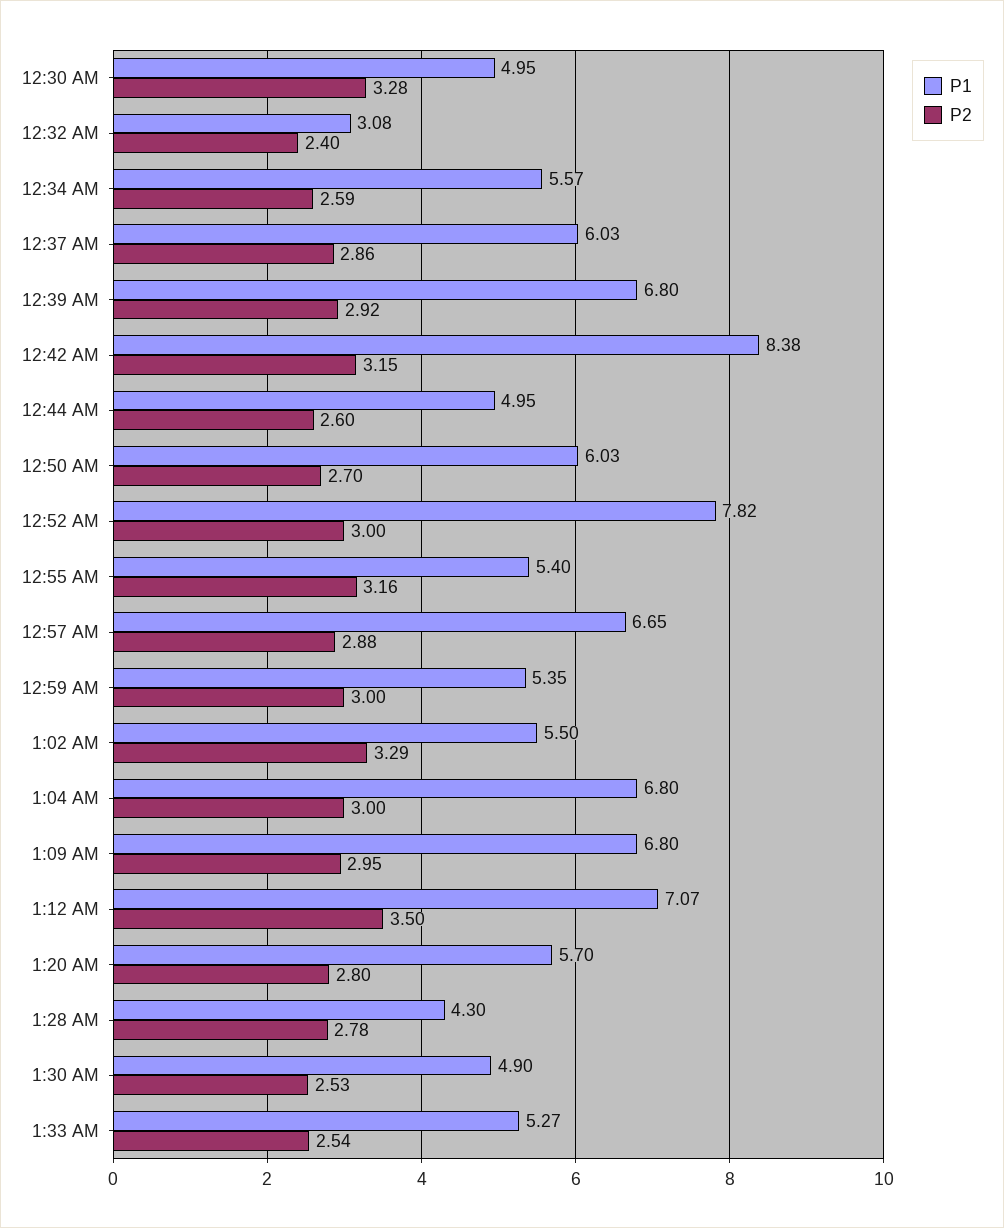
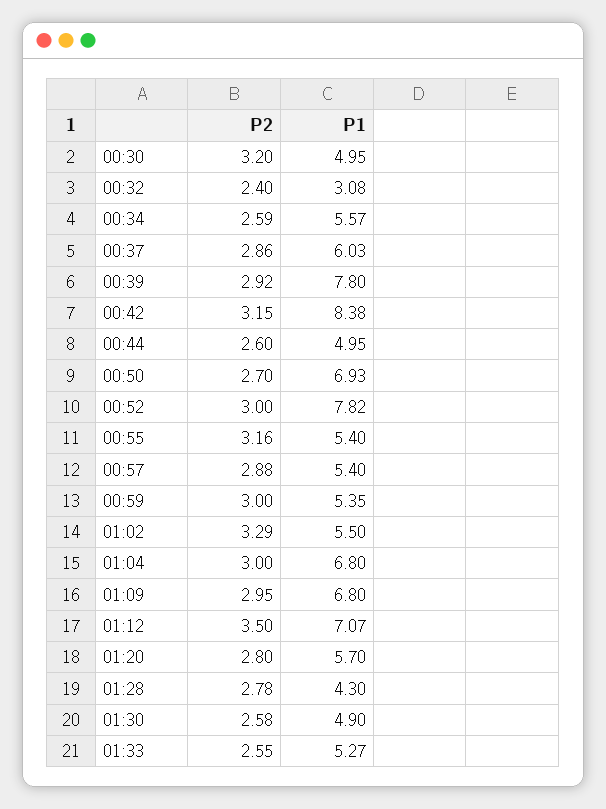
P2, 12:30 AM: 3.28 -> 3.2
P1, 12:39 AM: 6.8 -> 7.8
P1, 12:50 AM: 6.03 -> 6.93
P1, 12:57 AM: 6.65 -> 5.4
P2, 1:30 AM: 2.53 -> 2.58
P2, 1:33 AM: 2.54 -> 2.55

